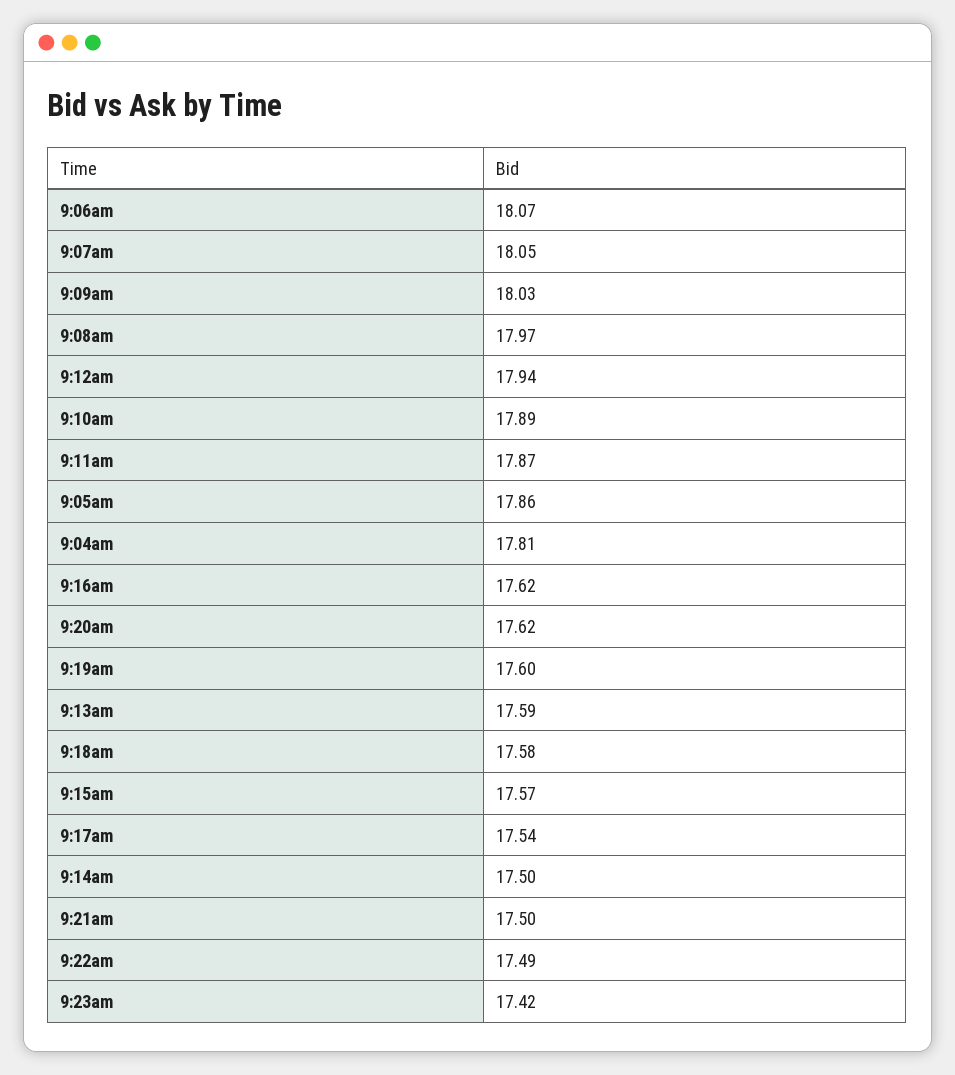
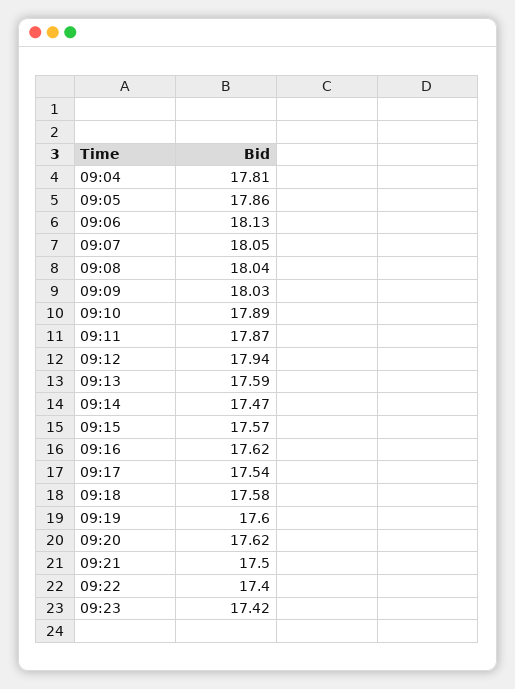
9:06am: 18.07 -> 18.13
9:08am: 17.97 -> 18.04
9:14am: 17.5 -> 17.47
9:22am: 17.49 -> 17.4

